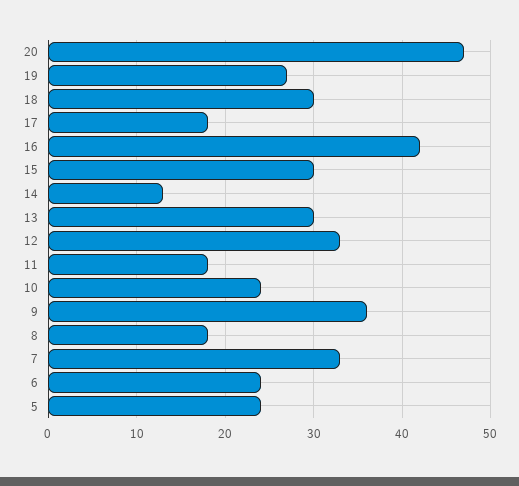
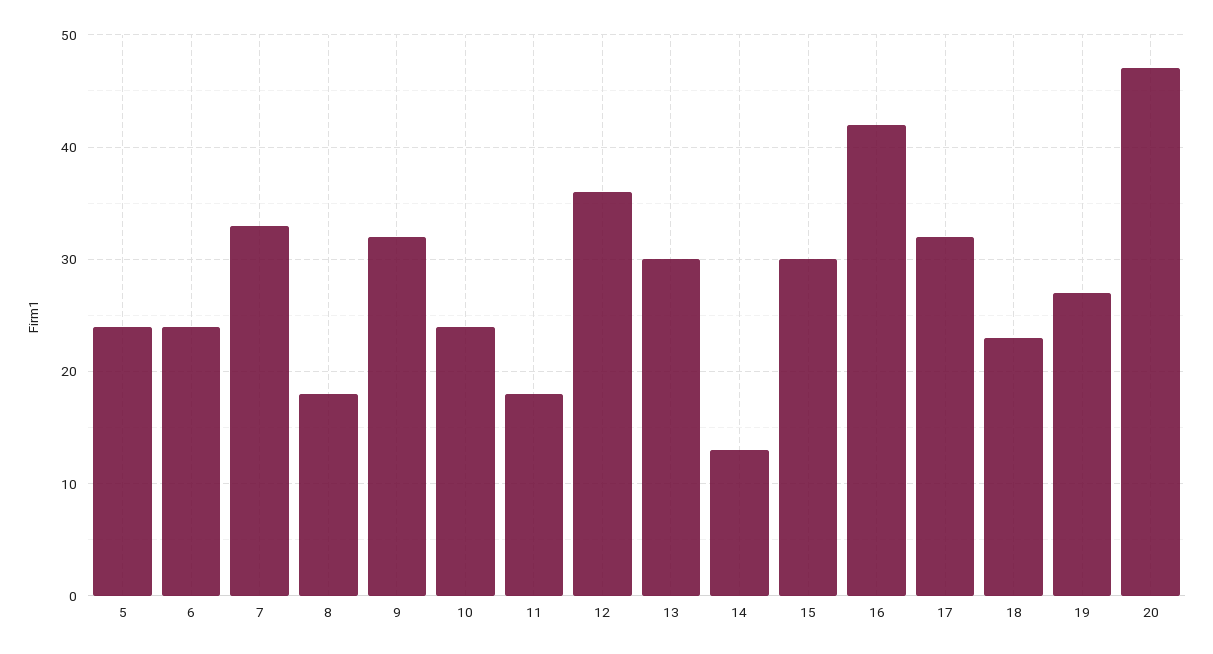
18: 30 -> 23
17: 18 -> 32
12: 33 -> 36
9: 36 -> 32

